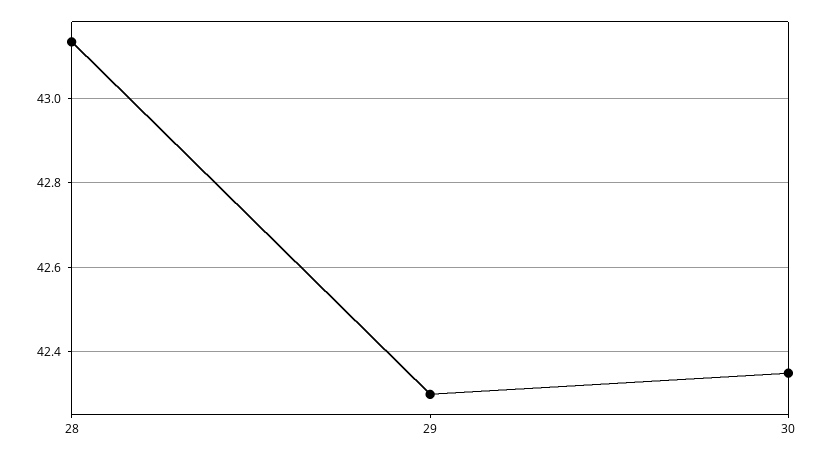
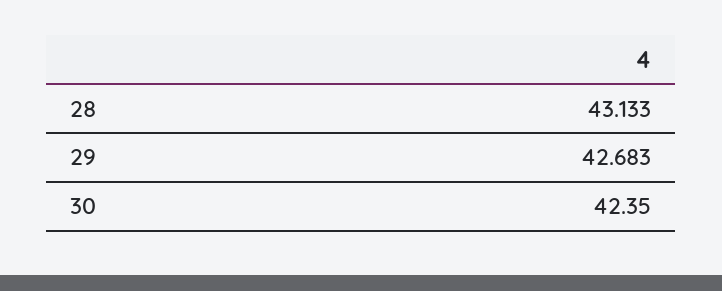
29: 42.3 -> 42.683

